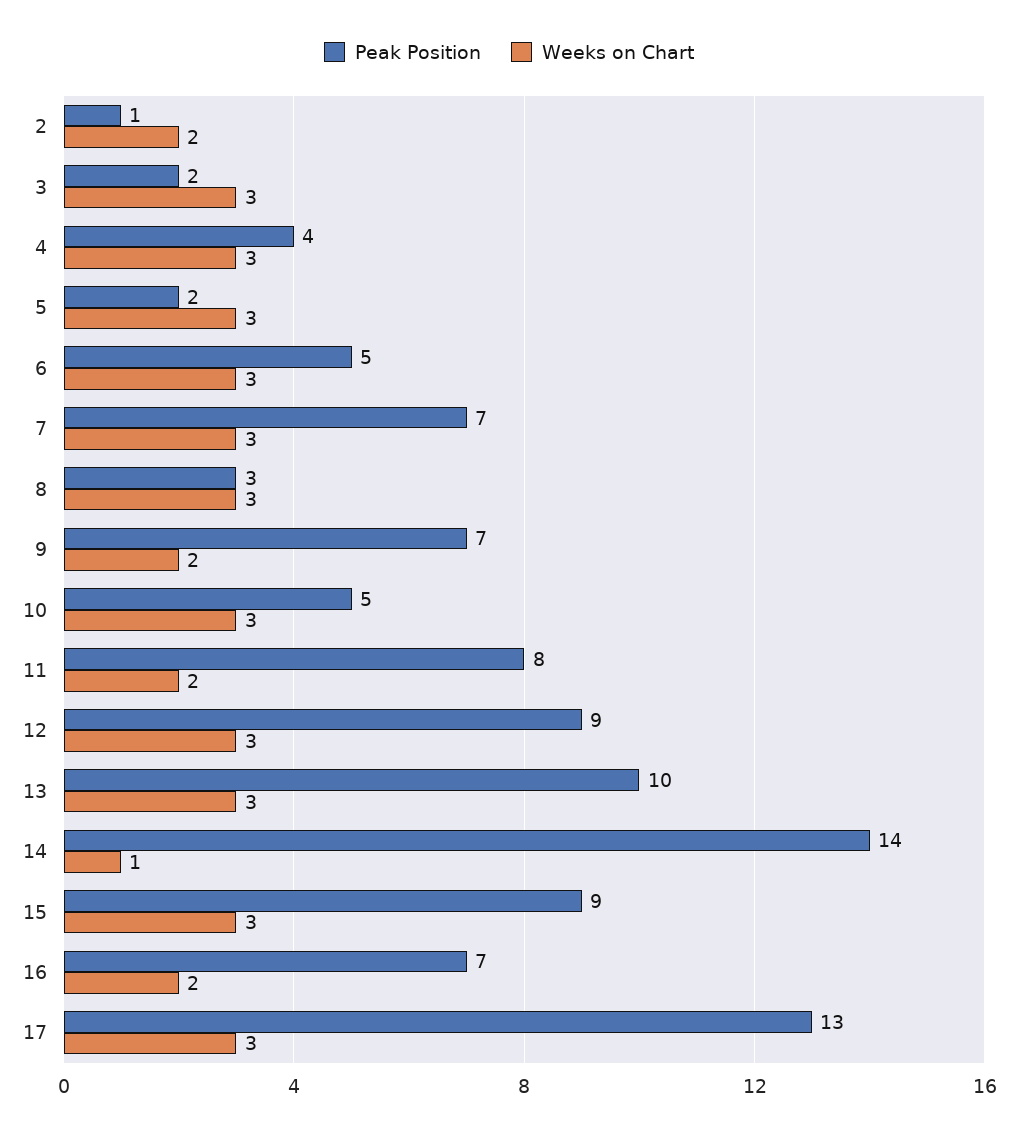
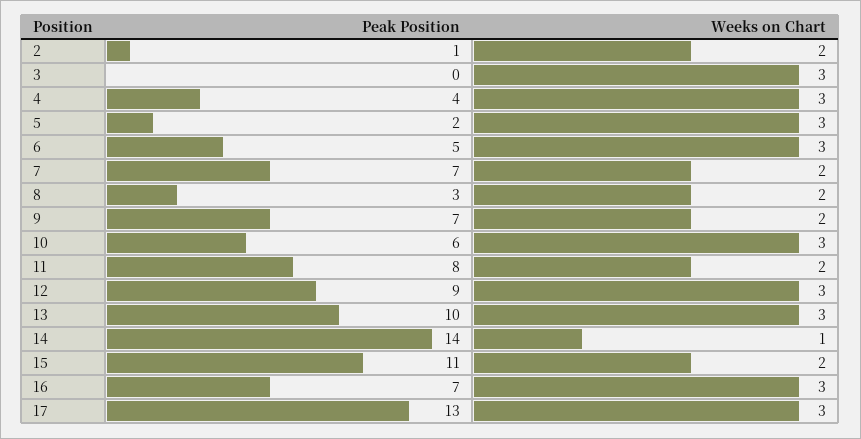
Peak Position, 3: 2 -> 0
Weeks on Chart, 7: 3 -> 2
Weeks on Chart, 8: 3 -> 2
Peak Position, 10: 5 -> 6
Peak Position, 15: 9 -> 11
Weeks on Chart, 15: 3 -> 2
Weeks on Chart, 16: 2 -> 3

